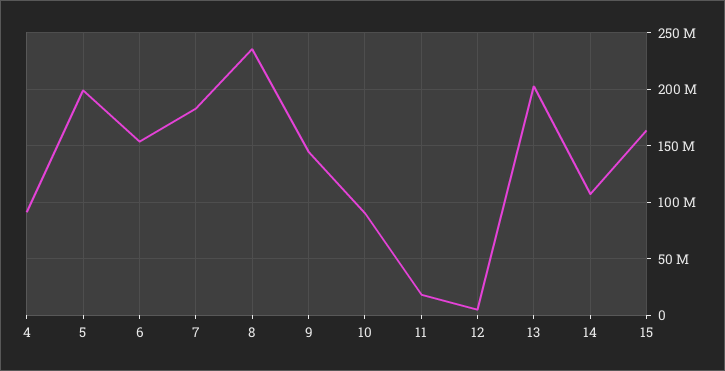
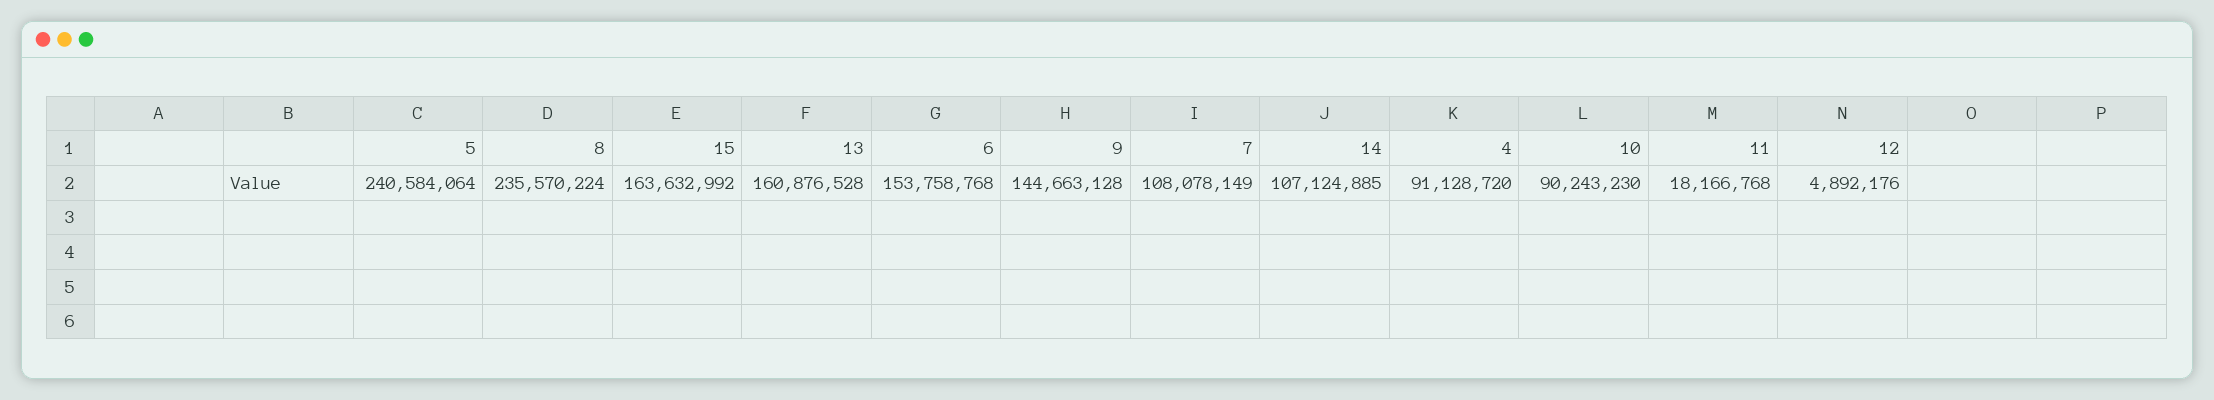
5: 200000000 -> 240584064
7: 180000000 -> 108078149
13: 200000000 -> 160876528

